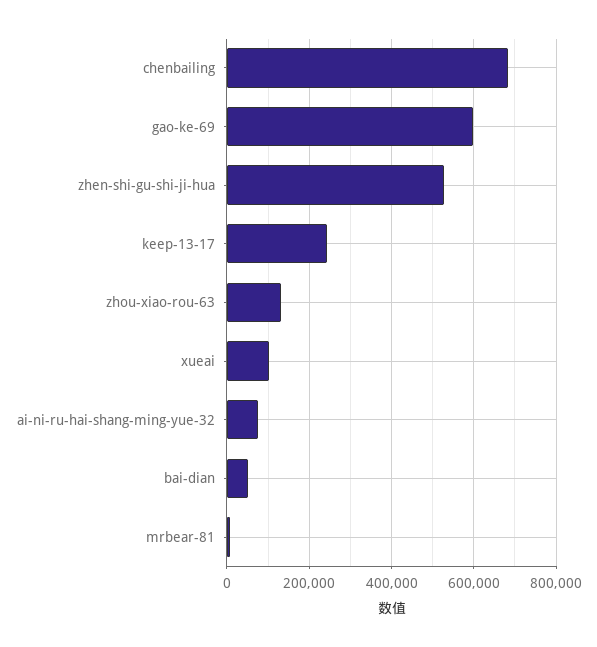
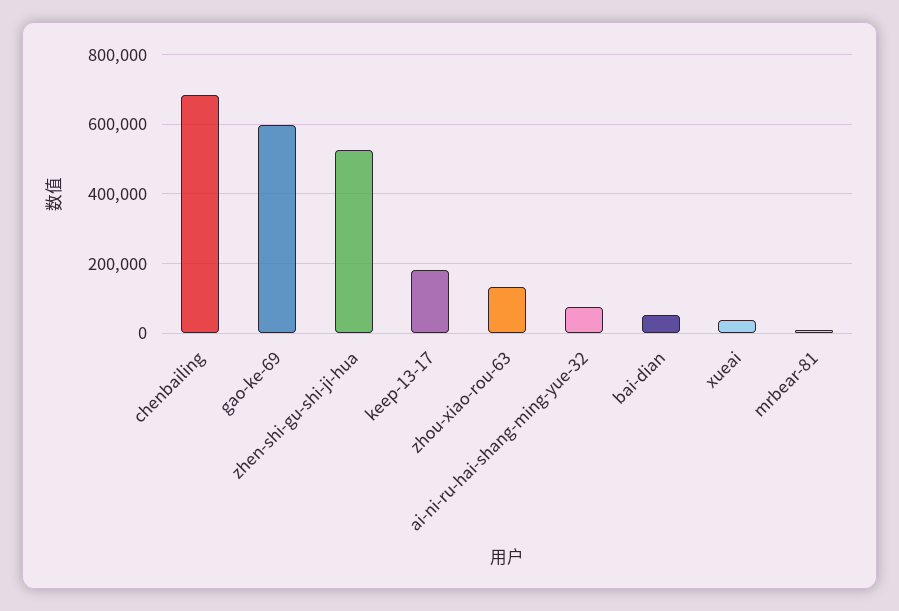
keep-13-17: 240000 -> 180000
xueai: 100000 -> 40000

